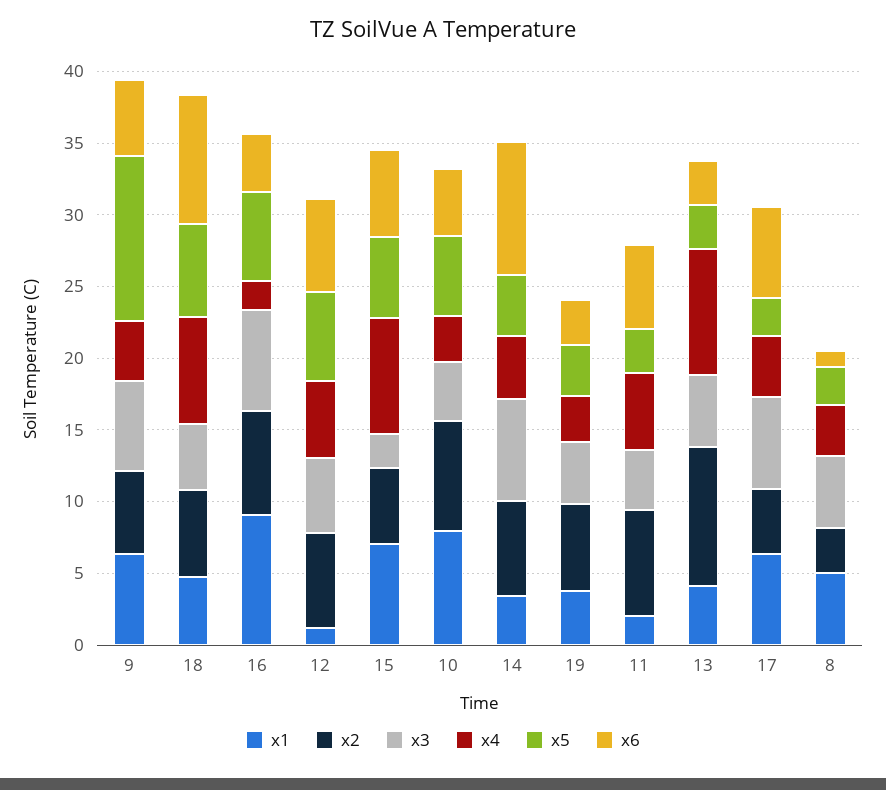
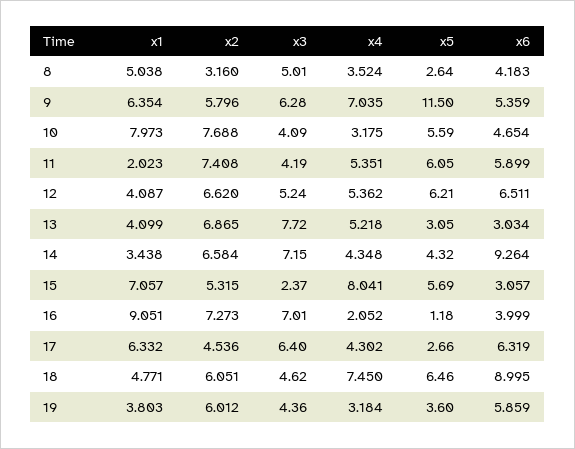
x4, 9: 4 -> 7.035
x5, 16: 6 -> 1.18
x1, 12: 1 -> 4.087
x6, 15: 6 -> 3.057
x6, 19: 3 -> 5.859
x5, 11: 3 -> 6.05
x2, 13: 10 -> 6.865
x3, 13: 5 -> 7.72
x4, 13: 9 -> 5.218
x6, 8: 1 -> 4.183

